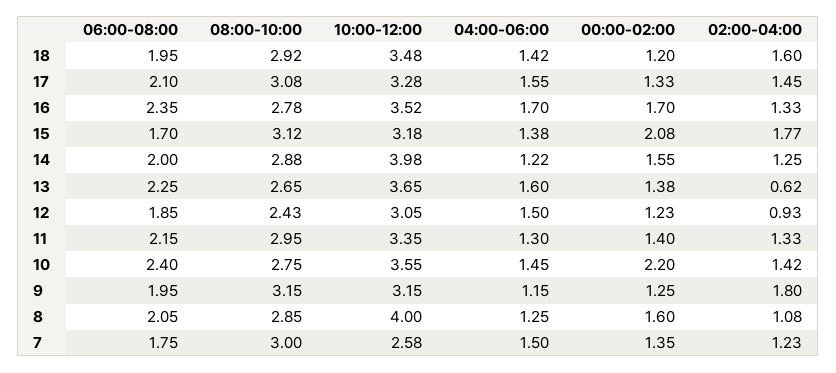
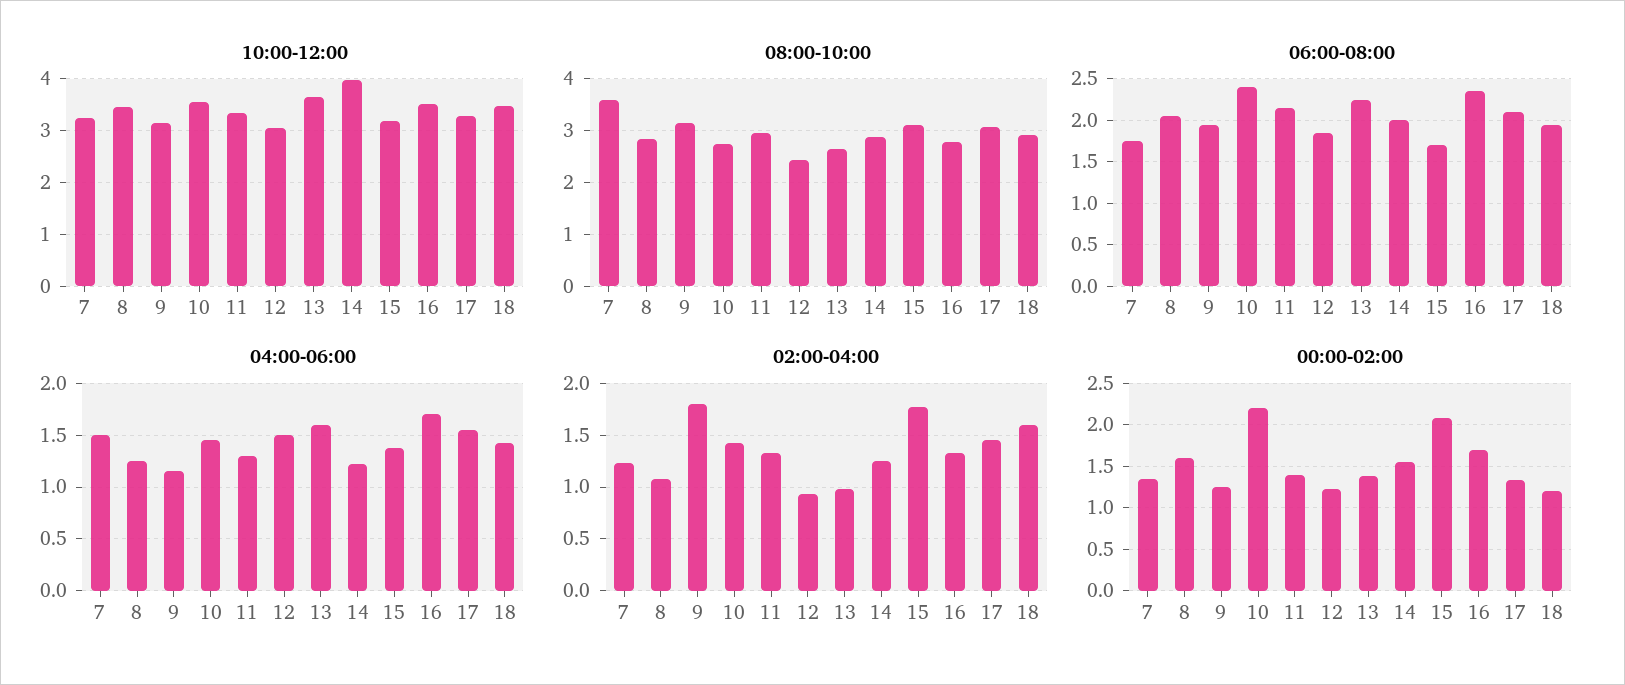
02:00-04:00, 13: 0.62 -> 1
10:00-12:00, 8: 4 -> 3.4
08:00-10:00, 7: 3 -> 3.6
10:00-12:00, 7: 2.58 -> 3.2

